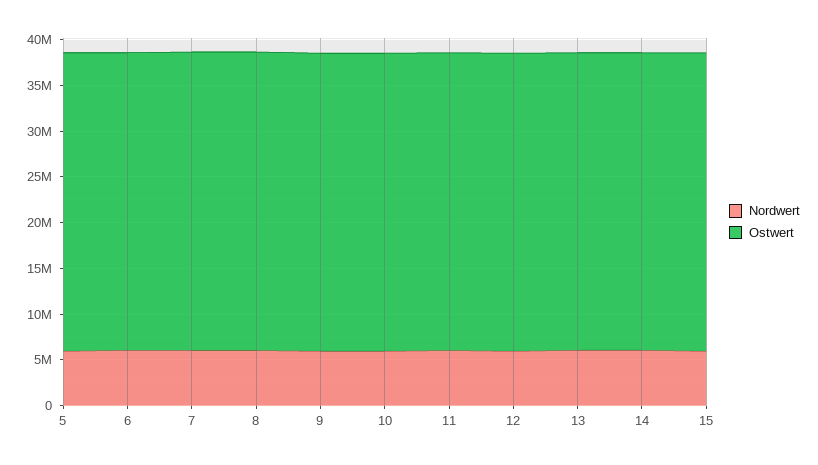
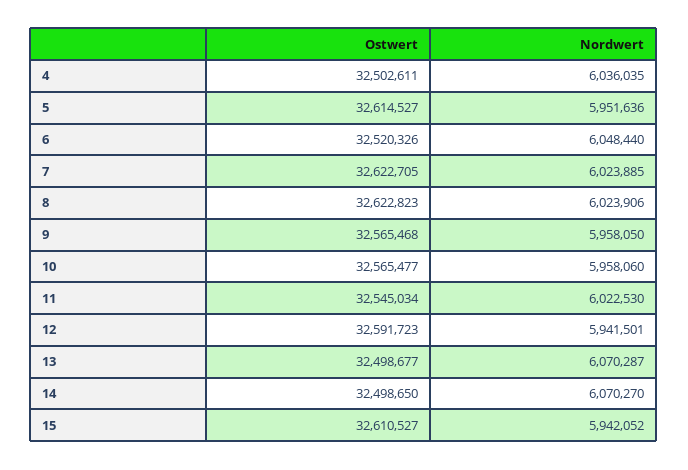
Ostwert, 4: none -> 32502611
Nordwert, 4: none -> 6036035

